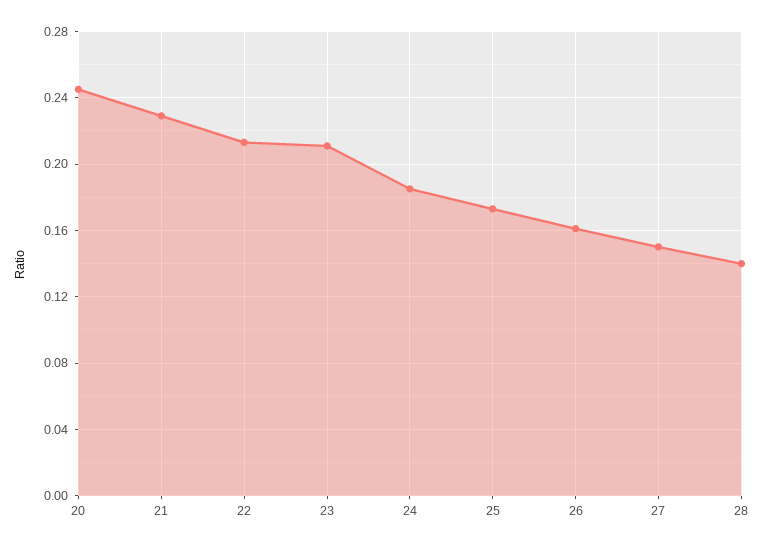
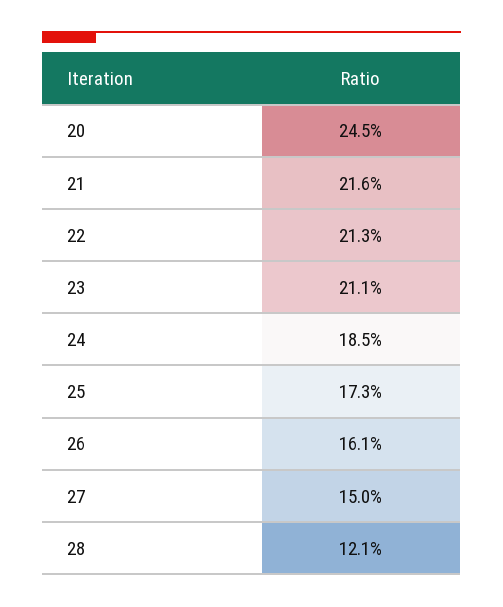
21: 0.23 -> 0.216
28: 0.14 -> 0.121

